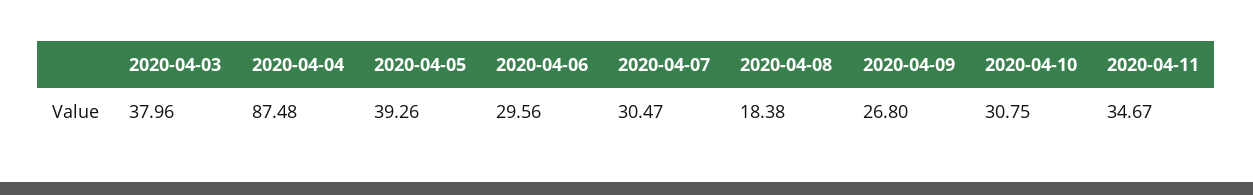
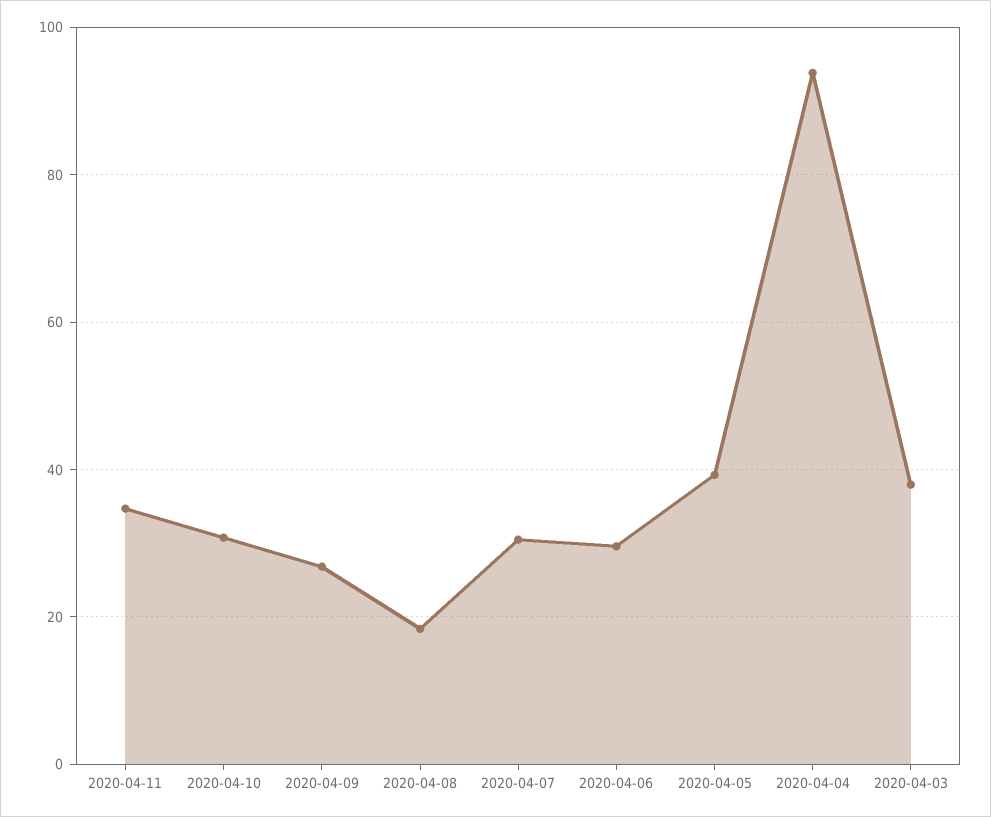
2020-04-04: 87.48 -> 94

